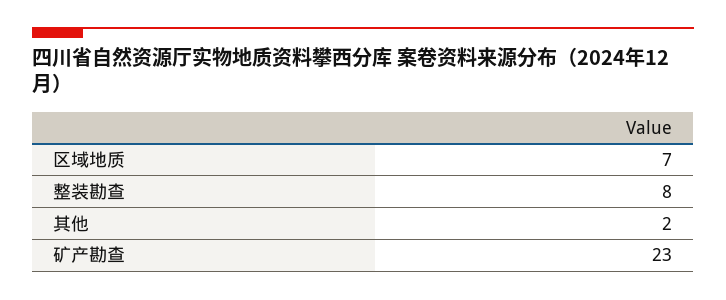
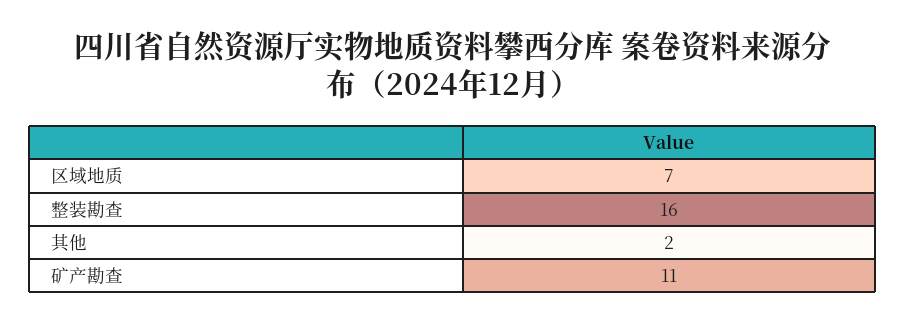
整装勘查: 8 -> 16
矿产勘查: 23 -> 11

